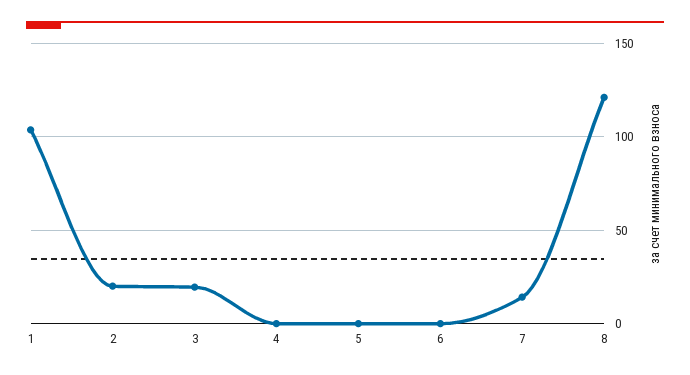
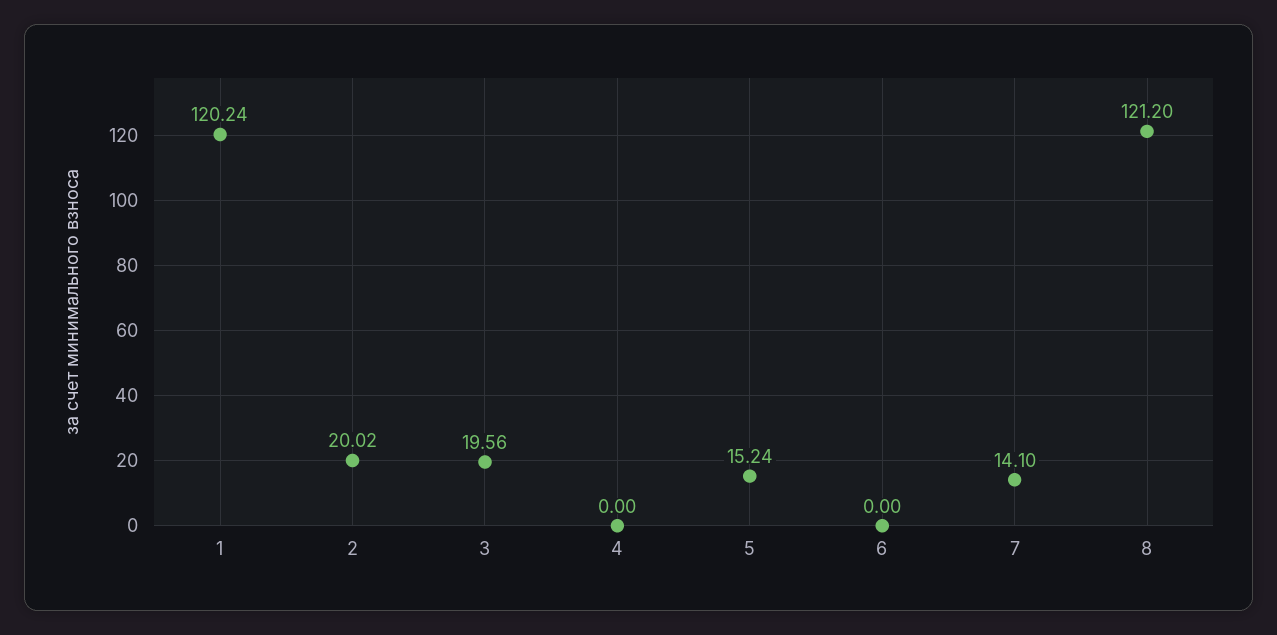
1: 105 -> 120.24
5: 0 -> 15.24

